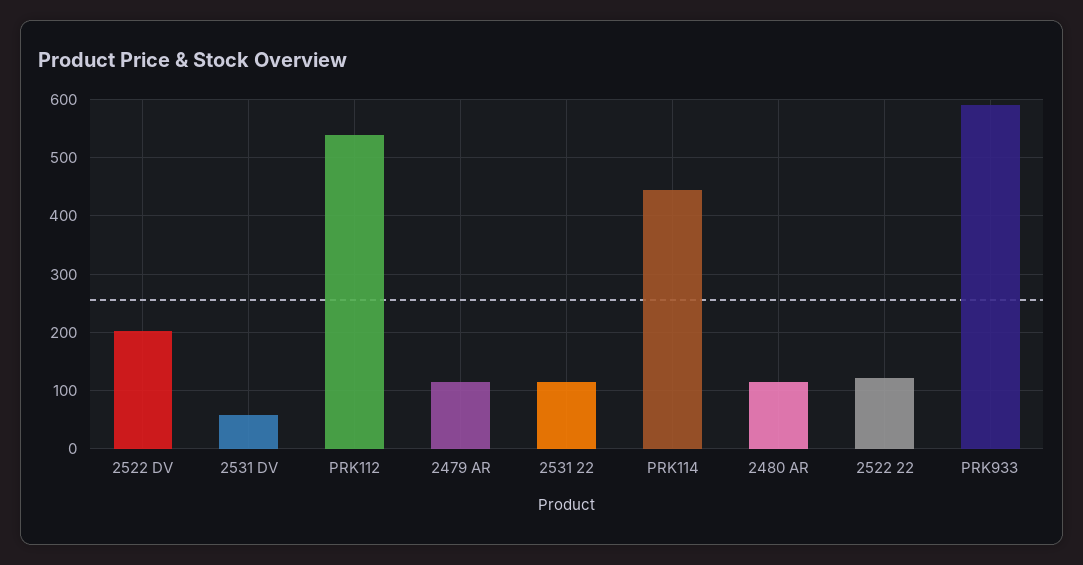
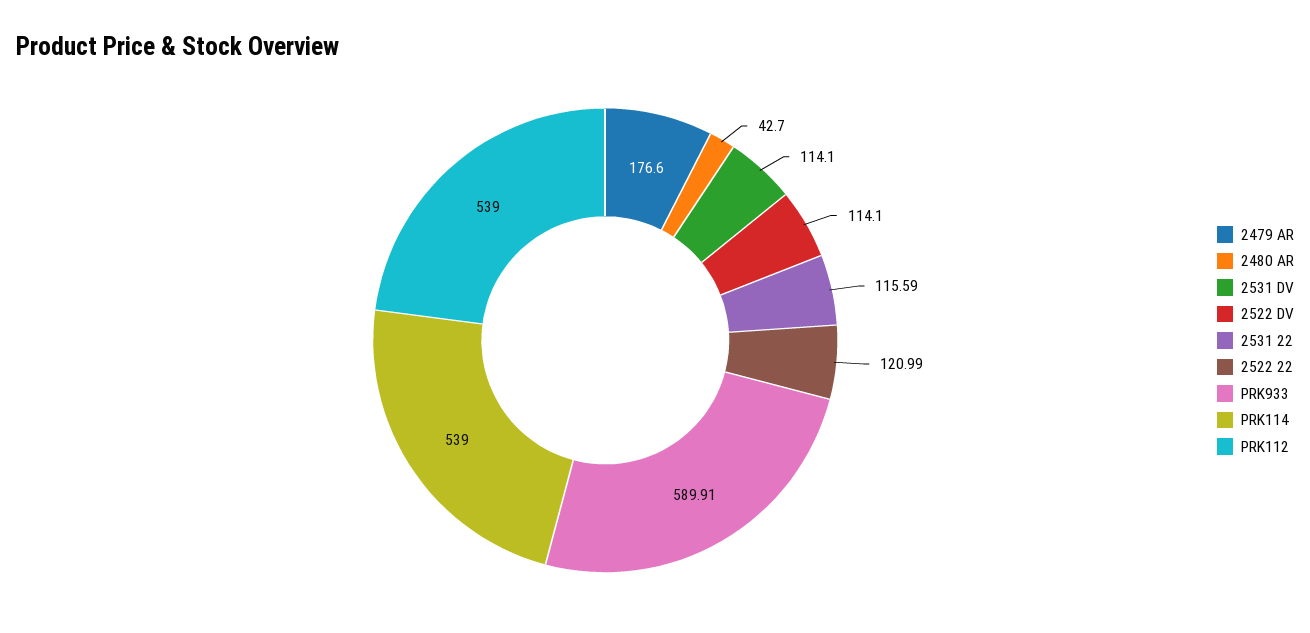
2522 DV: 200 -> 114.1
2531 DV: 60 -> 114.1
2479 AR: 120 -> 176.6
PRK114: 440 -> 539
2480 AR: 120 -> 42.7

